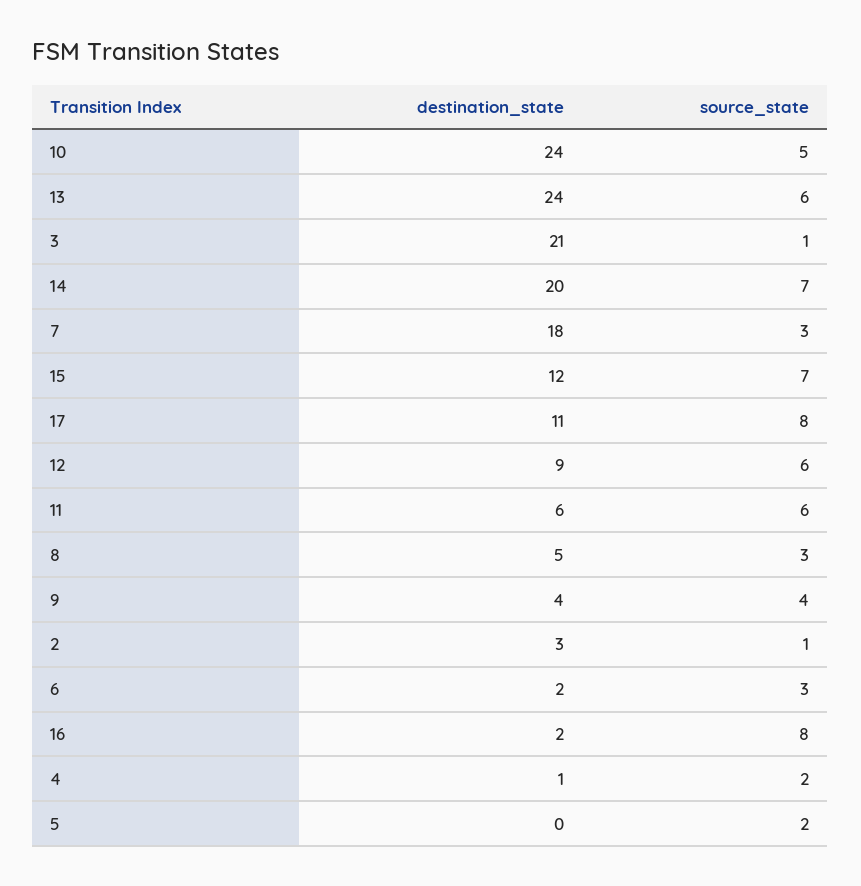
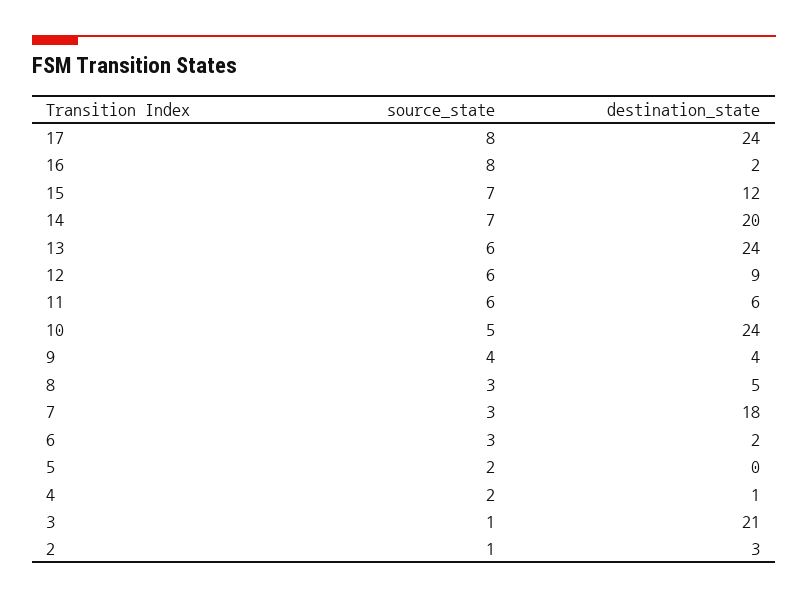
destination_state, 17: 11 -> 24

